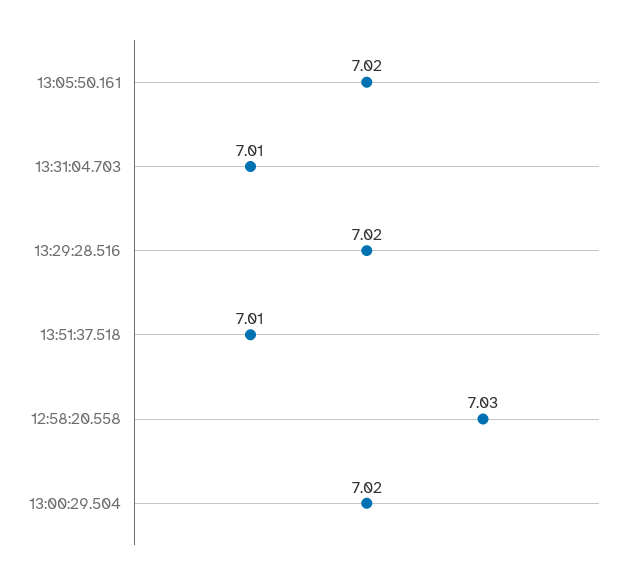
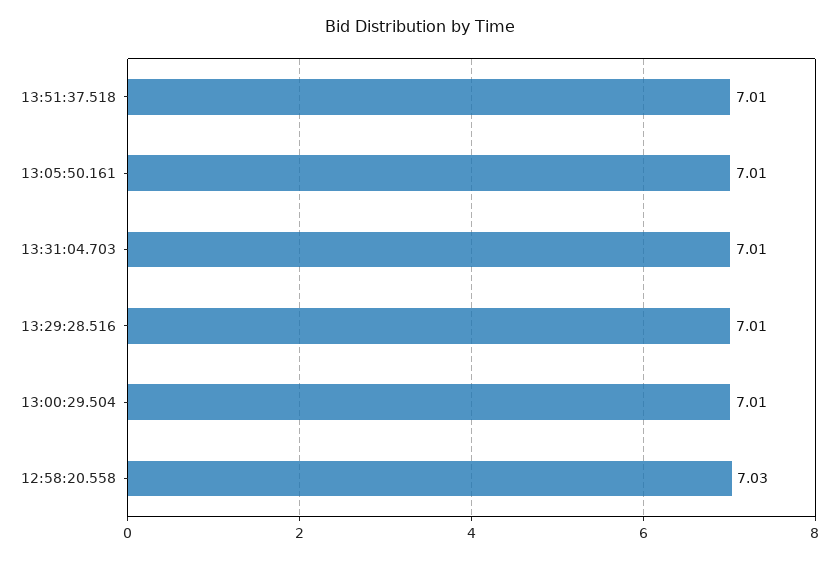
13:05:50.161: 7.02 -> 7.01
13:29:28.516: 7.02 -> 7.01
13:00:29.504: 7.02 -> 7.01

